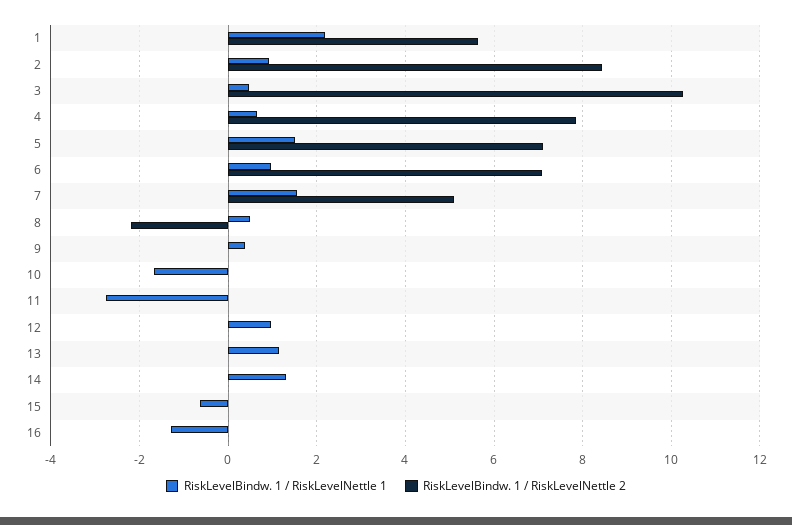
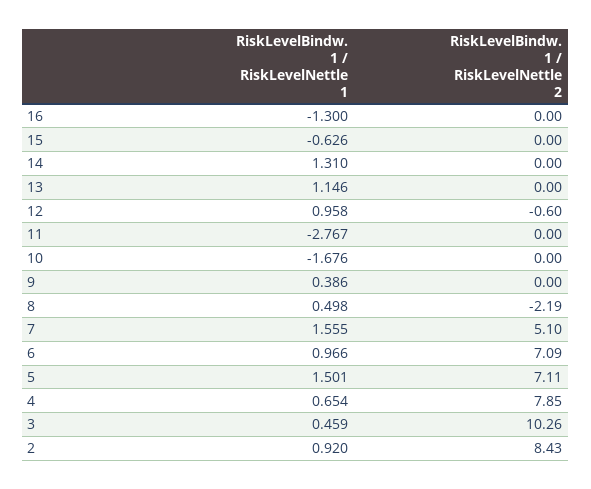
RiskLevelBindw. 1 / RiskLevelNettle 1, 1: 2.2 -> none
RiskLevelBindw. 1 / RiskLevelNettle 2, 1: 5.6 -> none
RiskLevelBindw. 1 / RiskLevelNettle 2, 12: 0 -> -0.6

